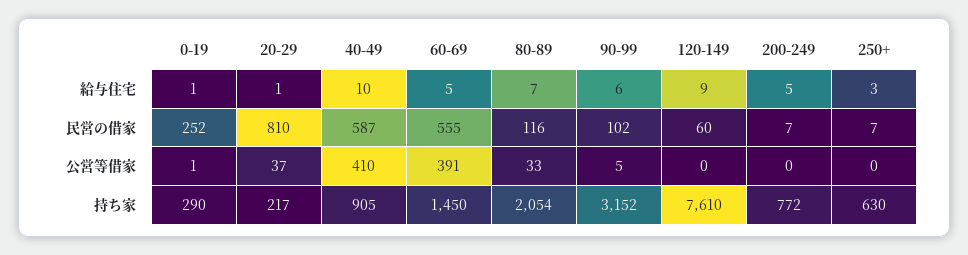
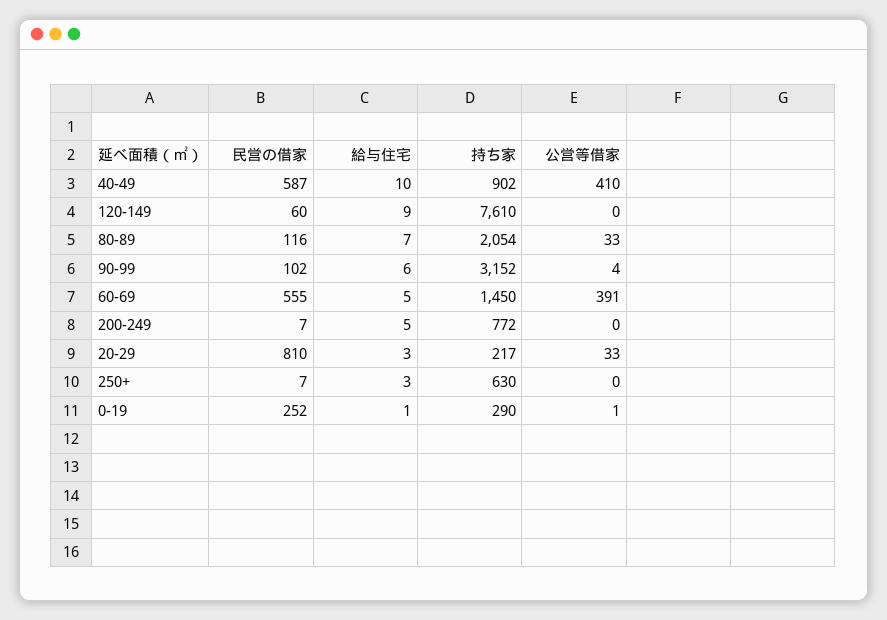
20-29, 給与住宅: 1 -> 3
20-29, 公営等借家: 37 -> 33
90-99, 公営等借家: 5 -> 4
40-49, 持ち家: 905 -> 902

